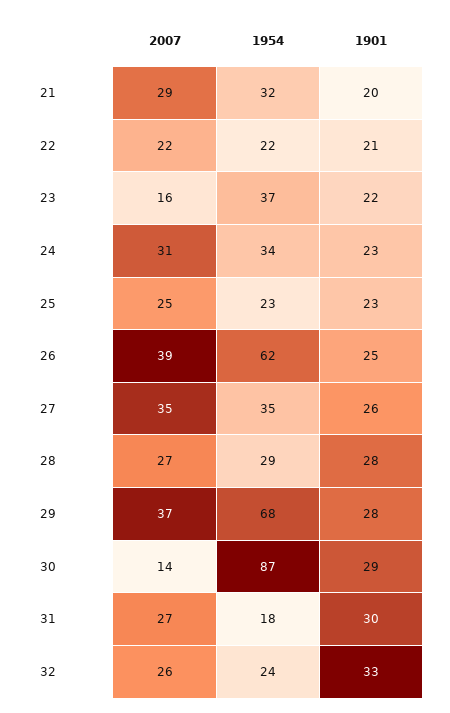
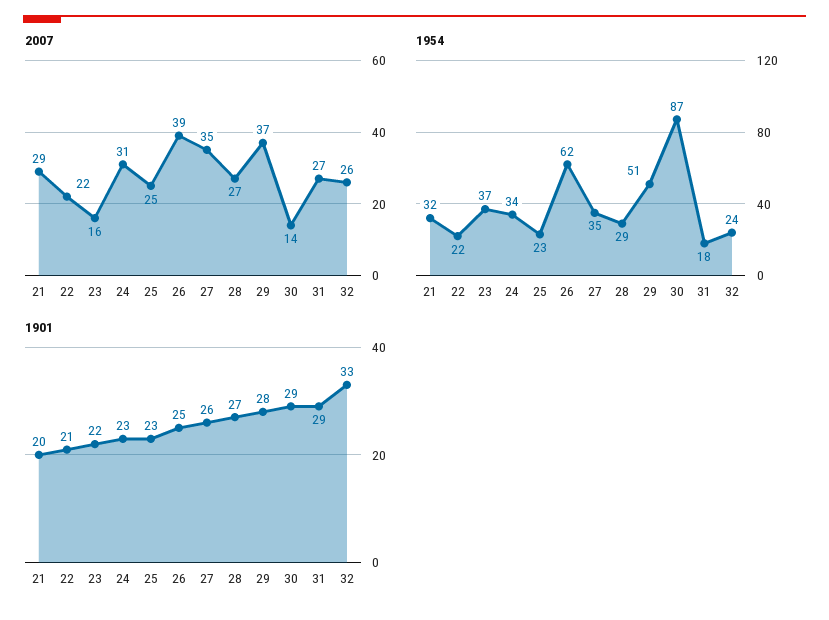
1901, 28: 28 -> 27
1954, 29: 68 -> 51
1901, 31: 30 -> 29

